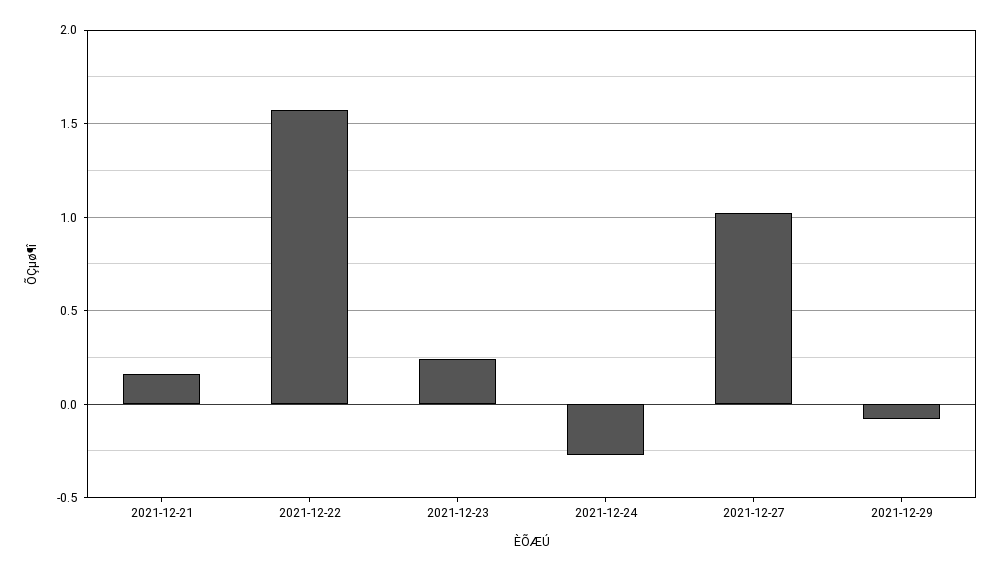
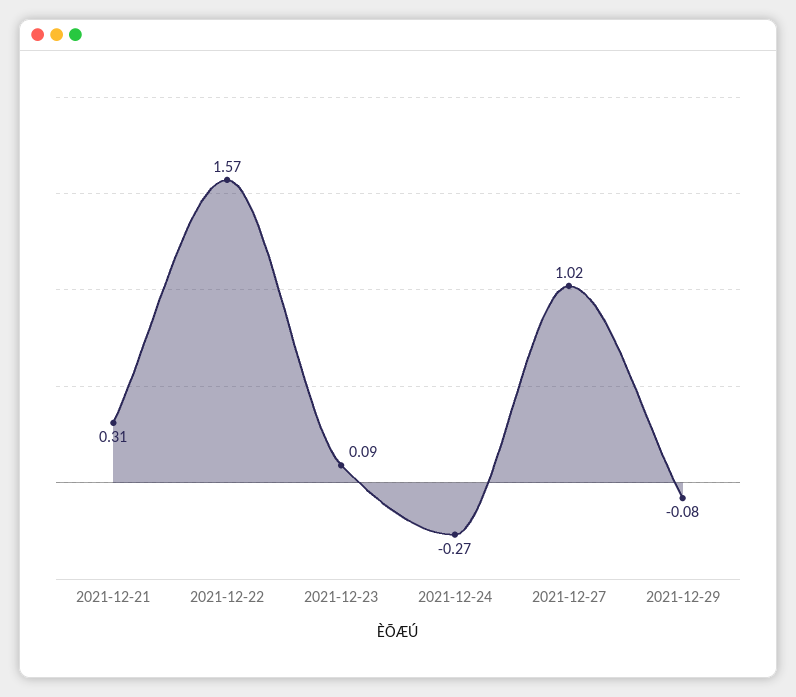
2021-12-21: 0.15 -> 0.31
2021-12-23: 0.25 -> 0.09

